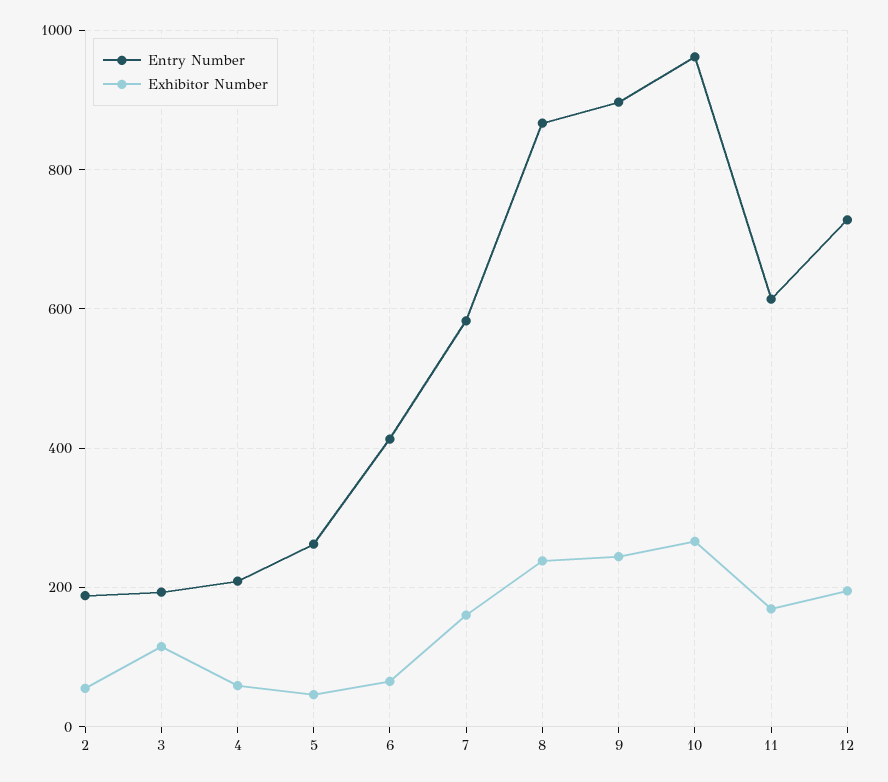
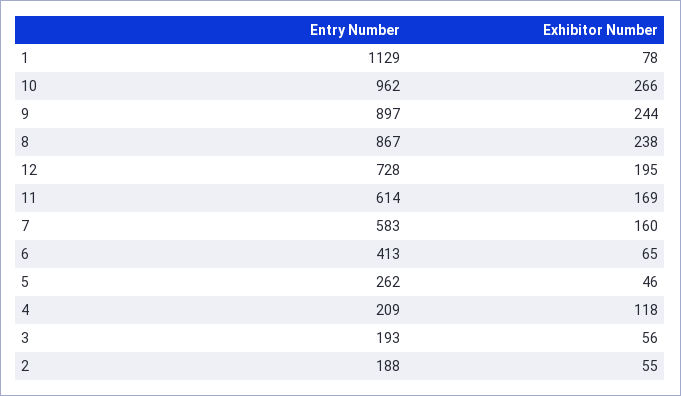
Exhibitor Number, 3: 120 -> 56
Exhibitor Number, 4: 60 -> 118
Entry Number, 1: none -> 1129
Exhibitor Number, 1: none -> 78

